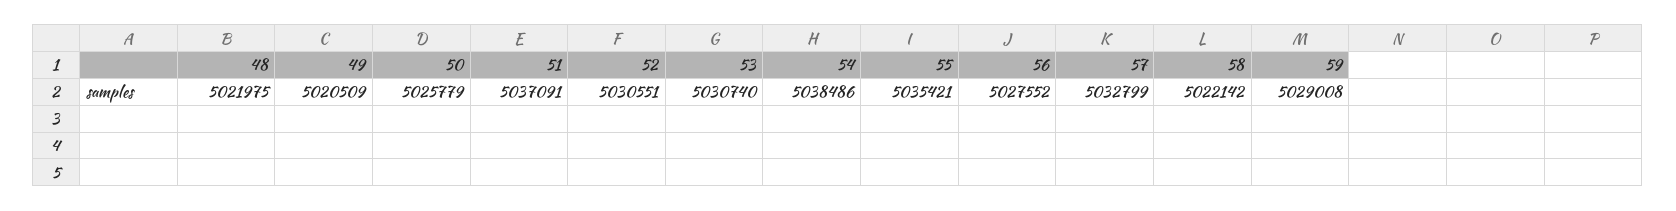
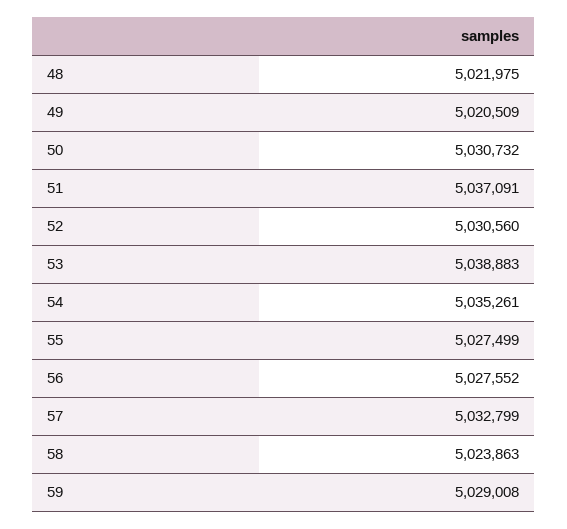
50: 5025779 -> 5030732
52: 5030551 -> 5030560
53: 5030740 -> 5038883
54: 5038486 -> 5035261
55: 5035421 -> 5027499
58: 5022142 -> 5023863

